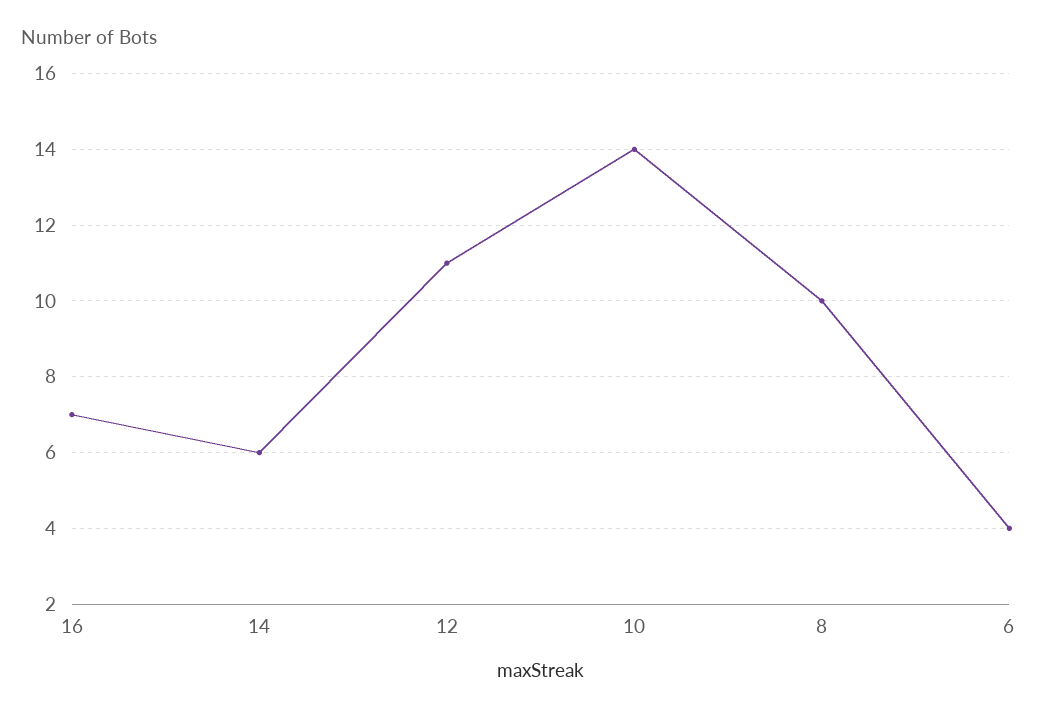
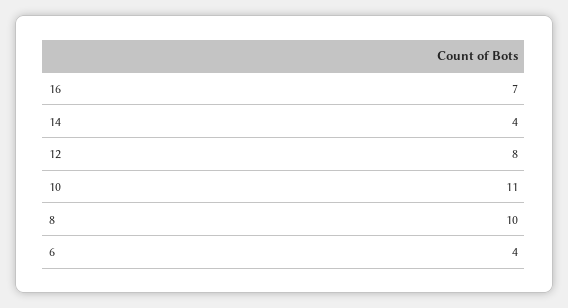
14: 6 -> 4
12: 11 -> 8
10: 14 -> 11

